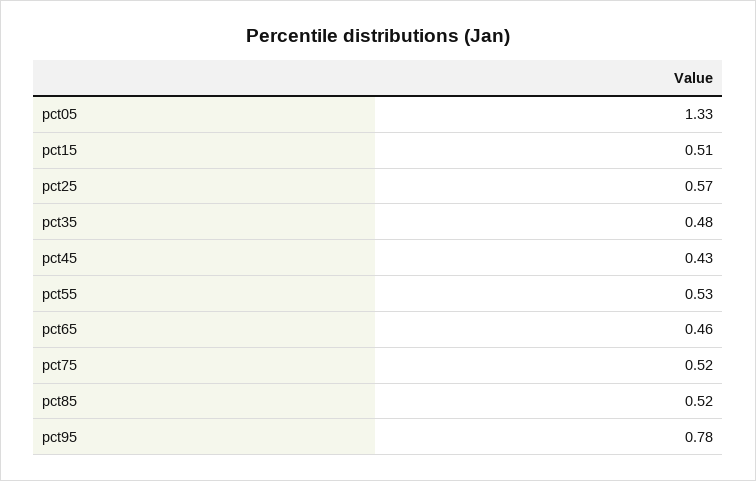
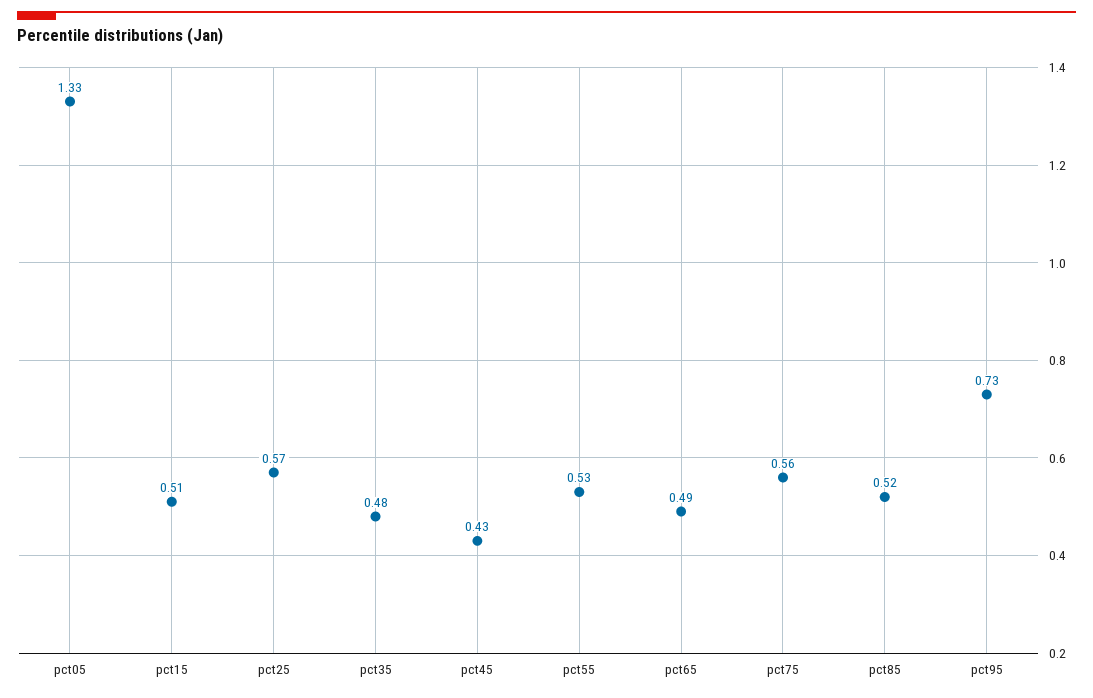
pct65: 0.46 -> 0.49
pct75: 0.52 -> 0.56
pct95: 0.78 -> 0.73

